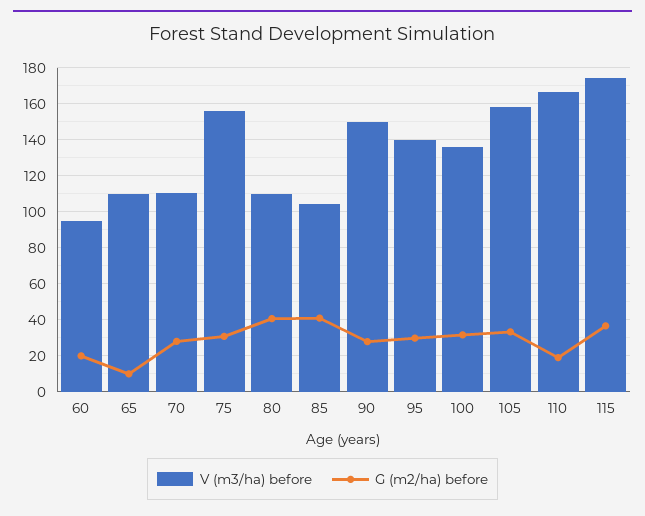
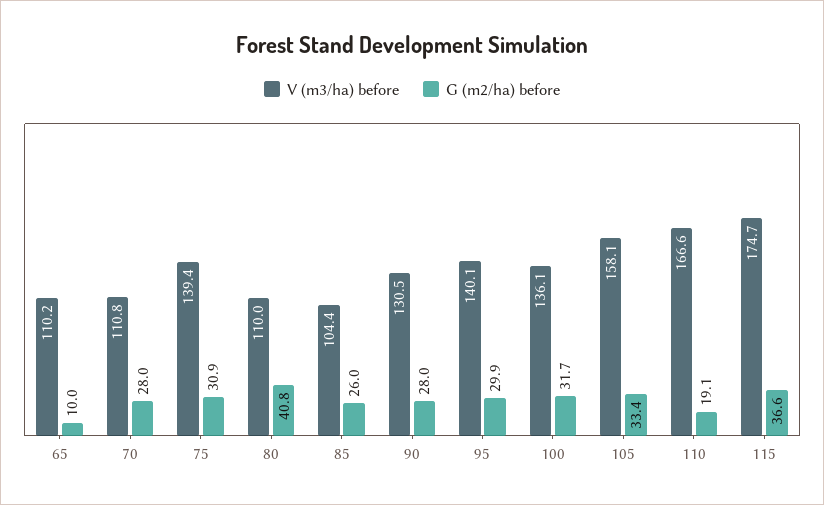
V (m3/ha) before, 60: 95 -> none
G (m2/ha) before, 60: 20 -> none
V (m3/ha) before, 75: 155 -> 139.4
G (m2/ha) before, 85: 40 -> 26
V (m3/ha) before, 90: 150 -> 130.5

